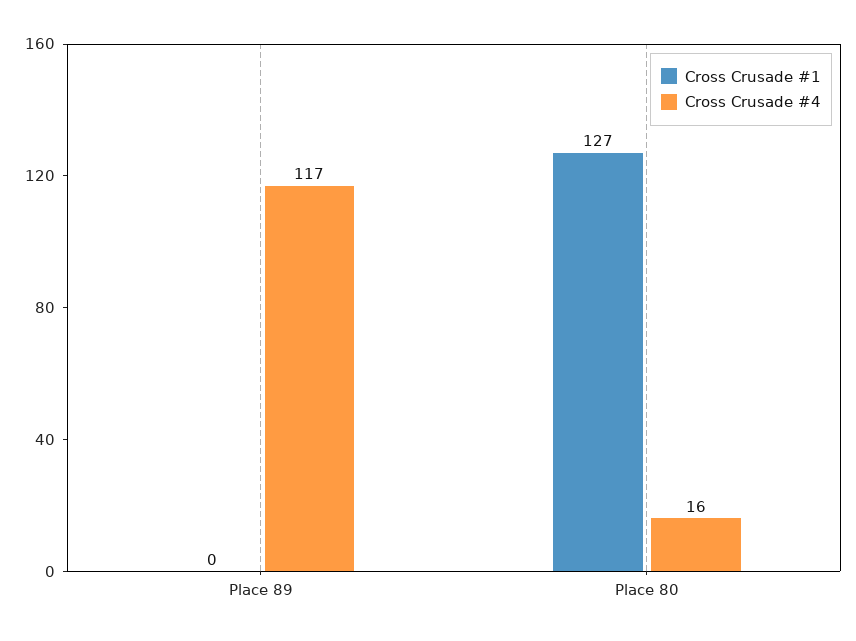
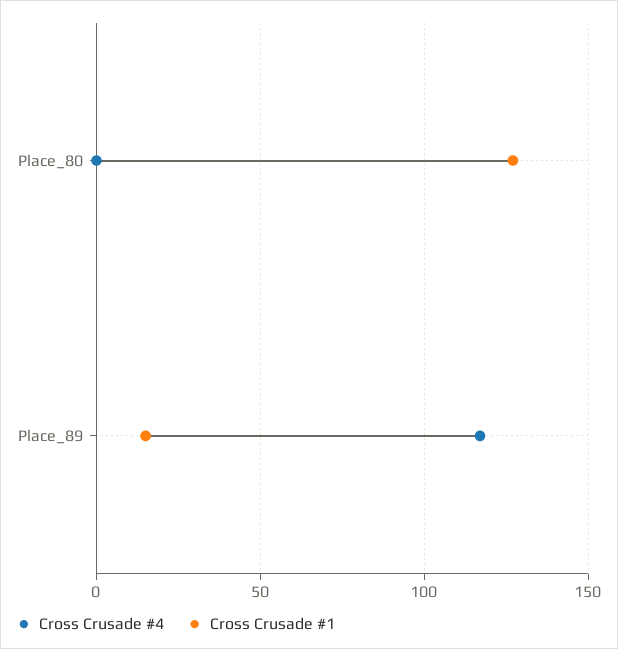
Cross Crusade #1, Place 89: 0 -> 15
Cross Crusade #4, Place 80: 16 -> 0

